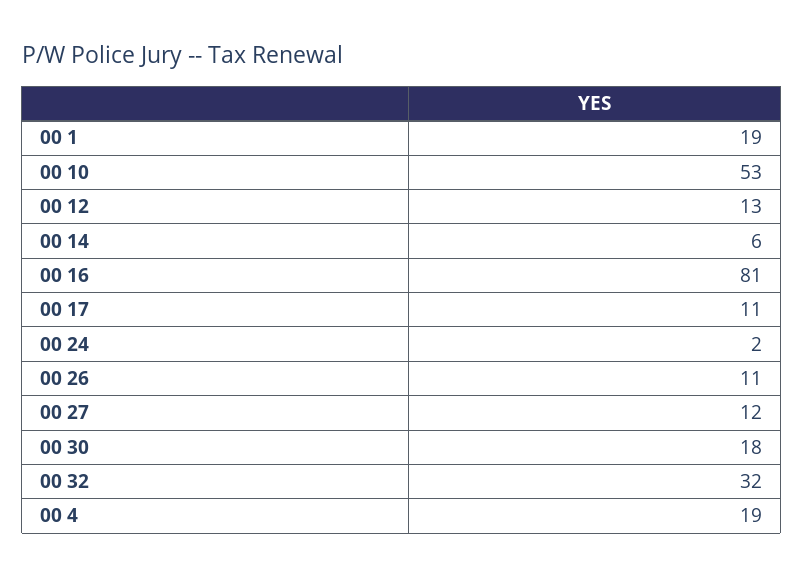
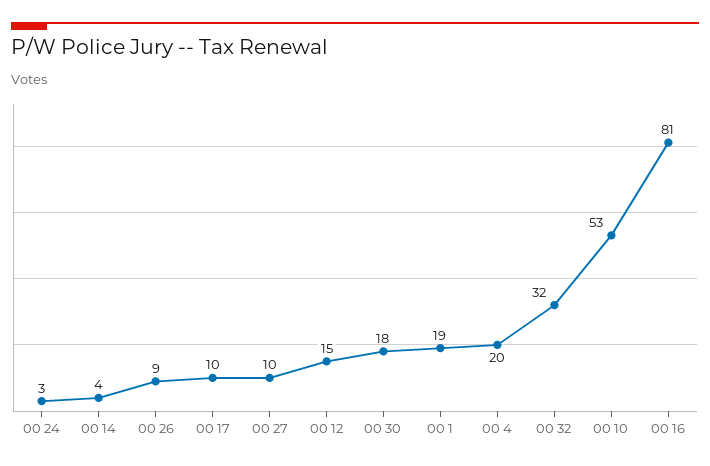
00 12: 13 -> 15
00 14: 6 -> 4
00 17: 11 -> 10
00 24: 2 -> 3
00 26: 11 -> 9
00 27: 12 -> 10
00 4: 19 -> 20

